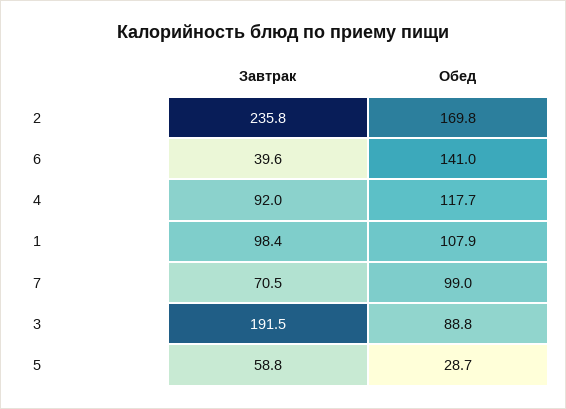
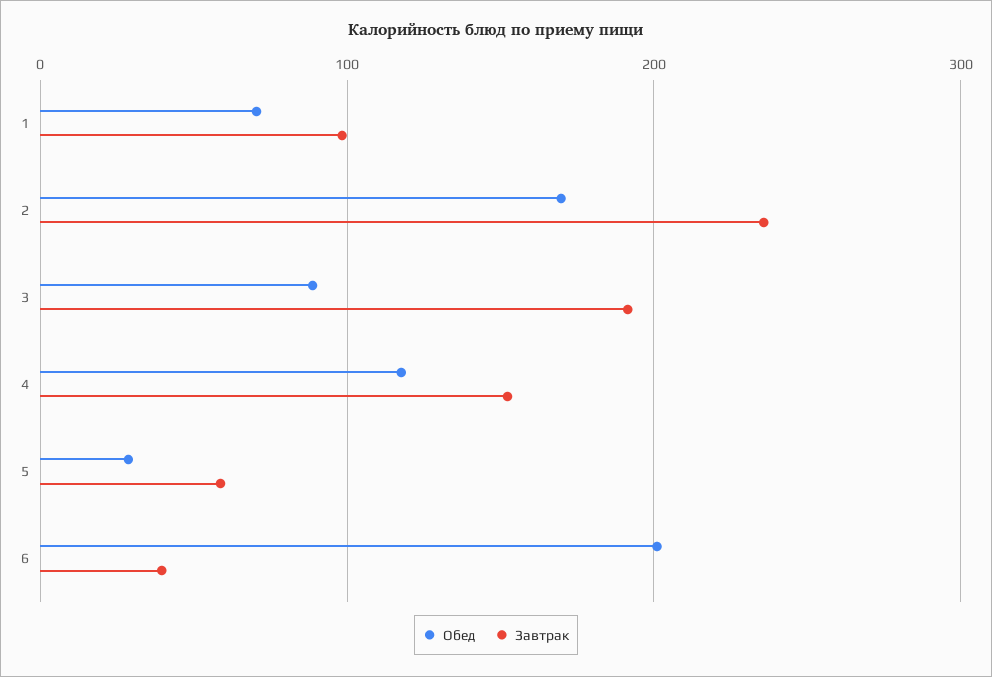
Обед, 6: 141 -> 200
Завтрак, 4: 92 -> 150
Обед, 1: 107.9 -> 70
Завтрак, 7: 70.5 -> none
Обед, 7: 99 -> none

